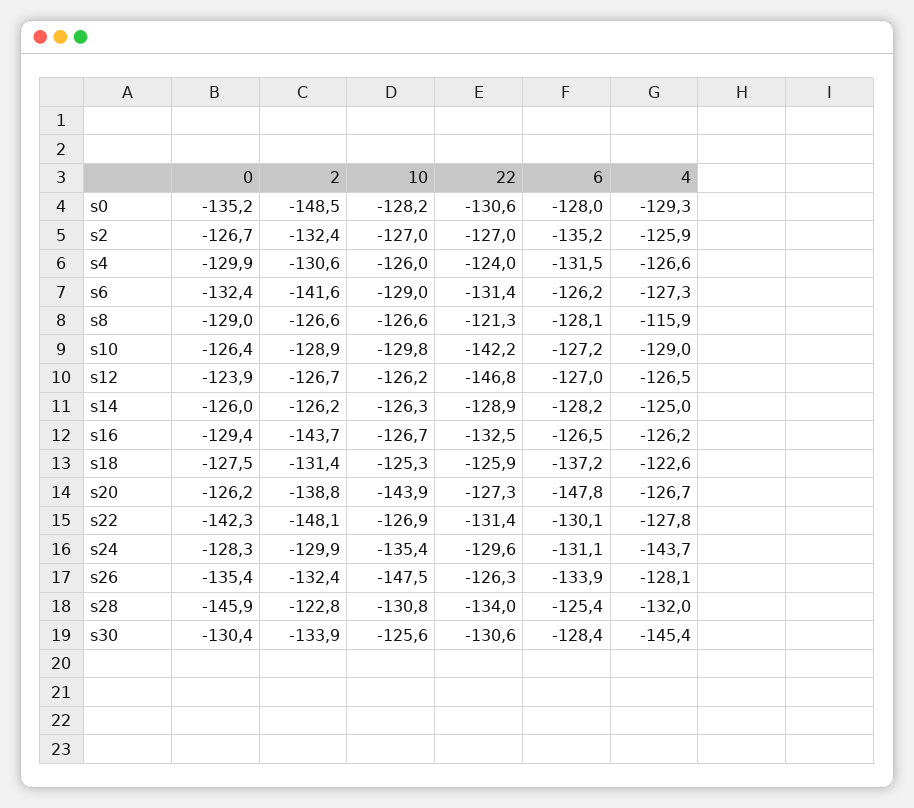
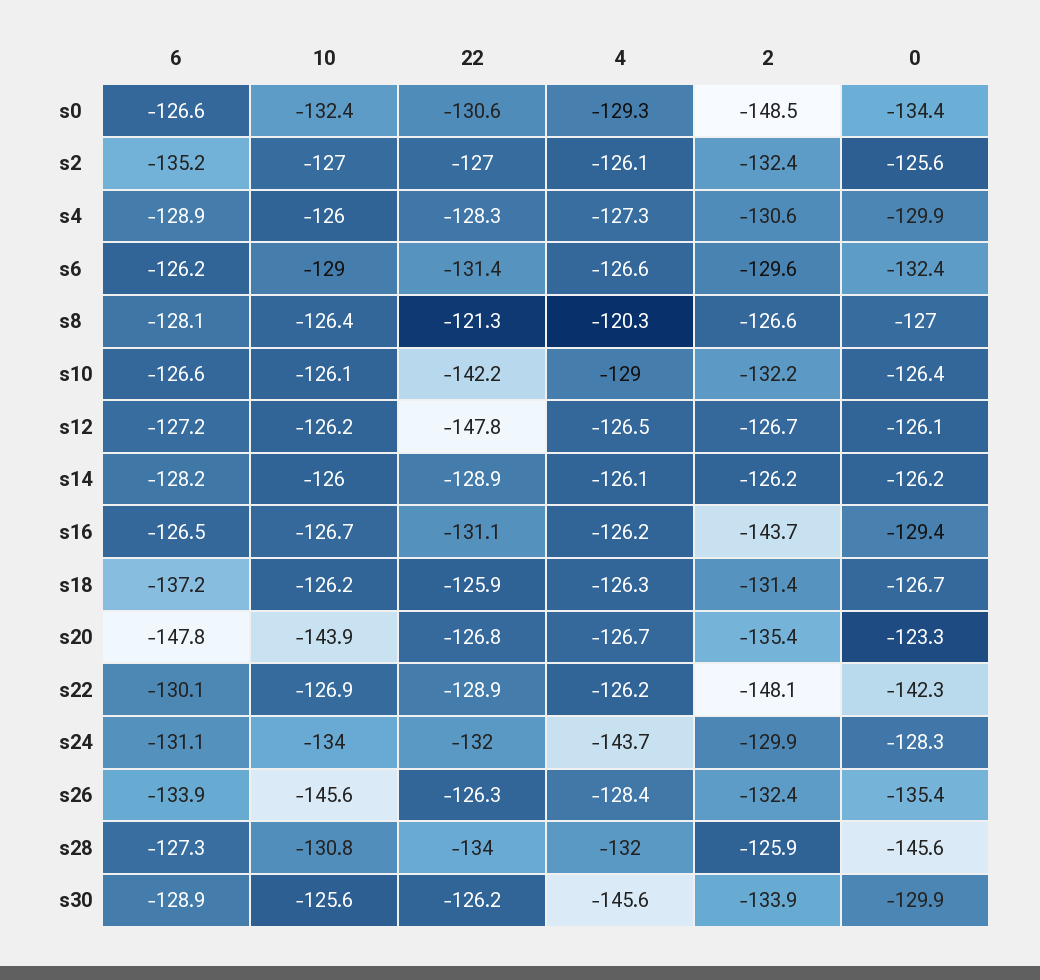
0, s0: -135.2 -> -134.4
10, s0: -128.2 -> -132.4
6, s0: -128 -> -126.6
0, s2: -126.7 -> -125.6
4, s2: -125.9 -> -126.1
22, s4: -124 -> -128.3
6, s4: -131.5 -> -128.9
4, s4: -126.6 -> -127.3
2, s6: -141.6 -> -129.6
4, s6: -127.3 -> -126.6
0, s8: -129 -> -127
10, s8: -126.6 -> -126.4
4, s8: -115.9 -> -120.3
2, s10: -128.9 -> -132.2
10, s10: -129.8 -> -126.1
6, s10: -127.2 -> -126.6
0, s12: -123.9 -> -126.1
22, s12: -146.8 -> -147.8
6, s12: -127 -> -127.2
0, s14: -126 -> -126.2
10, s14: -126.3 -> -126
4, s14: -125 -> -126.1
22, s16: -132.5 -> -131.1
0, s18: -127.5 -> -126.7
10, s18: -125.3 -> -126.2
4, s18: -122.6 -> -126.3
0, s20: -126.2 -> -123.3
2, s20: -138.8 -> -135.4
22, s20: -127.3 -> -126.8
22, s22: -131.4 -> -128.9
4, s22: -127.8 -> -126.2
10, s24: -135.4 -> -134
22, s24: -129.6 -> -132
10, s26: -147.5 -> -145.6
4, s26: -128.1 -> -128.4
0, s28: -145.9 -> -145.6
2, s28: -122.8 -> -125.9
6, s28: -125.4 -> -127.3
0, s30: -130.4 -> -129.9
22, s30: -130.6 -> -126.2
6, s30: -128.4 -> -128.9
4, s30: -145.4 -> -145.6

